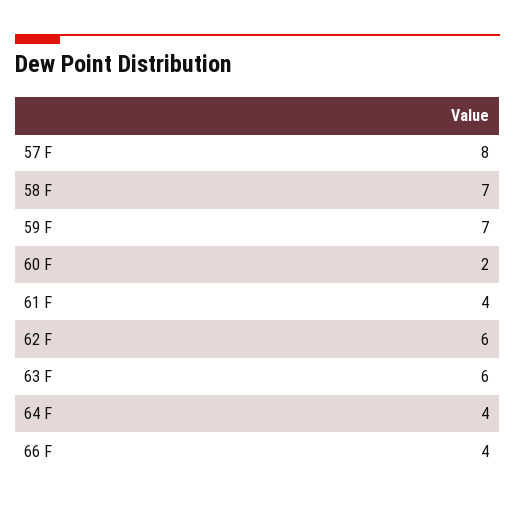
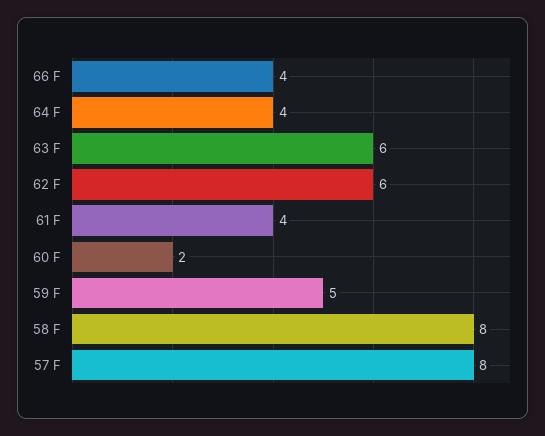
58 F: 7 -> 8
59 F: 7 -> 5

